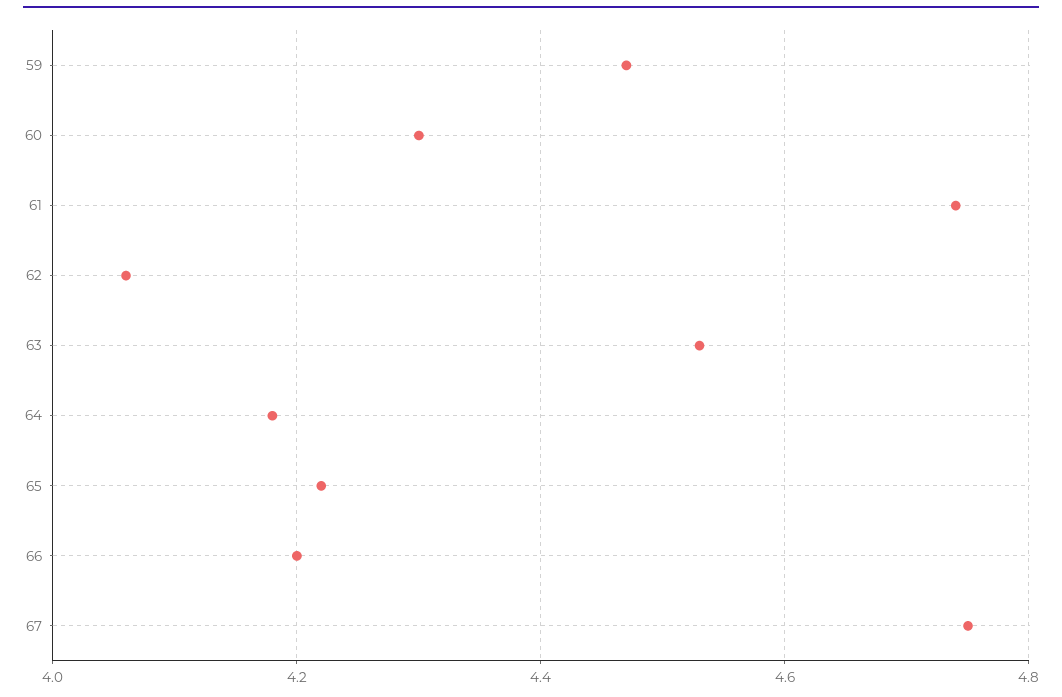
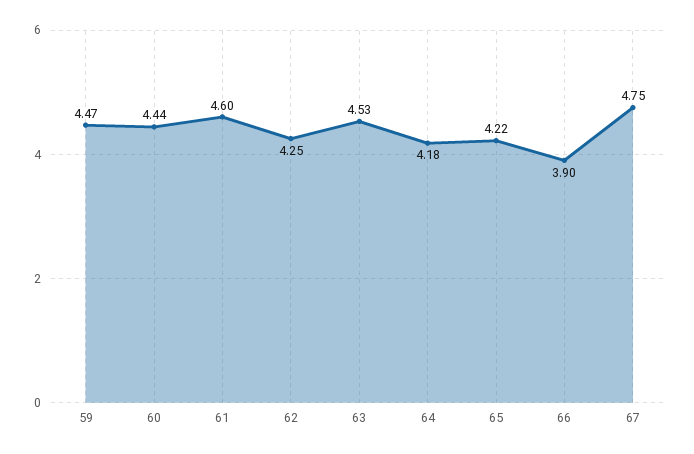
60: 4.3 -> 4.44
61: 4.75 -> 4.6
62: 4.05 -> 4.25
66: 4.2 -> 3.9

